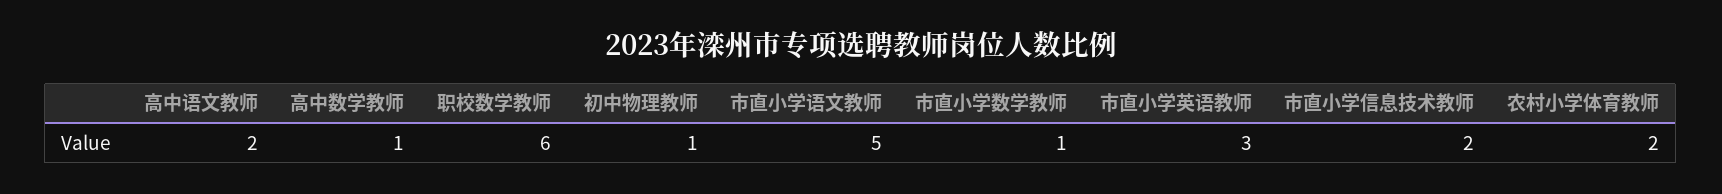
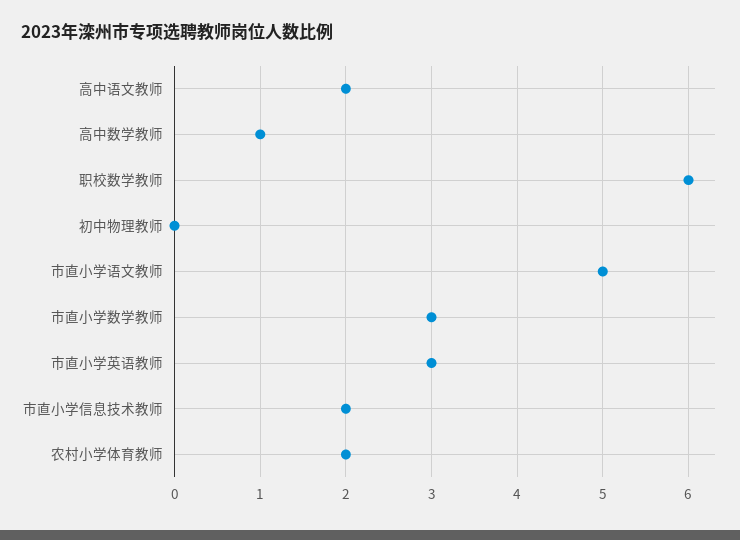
初中物理教师: 1 -> 0
市直小学数学教师: 1 -> 3

